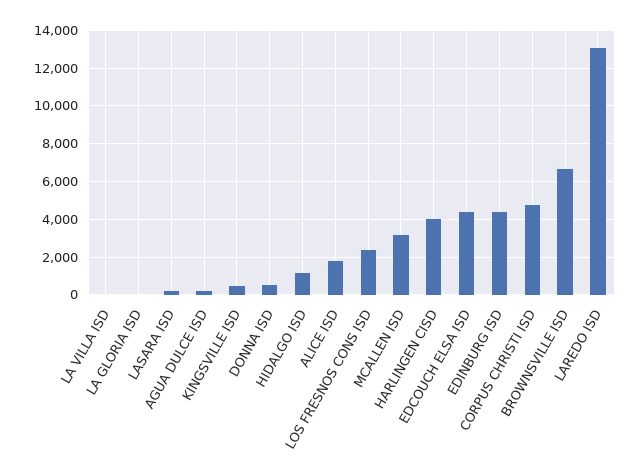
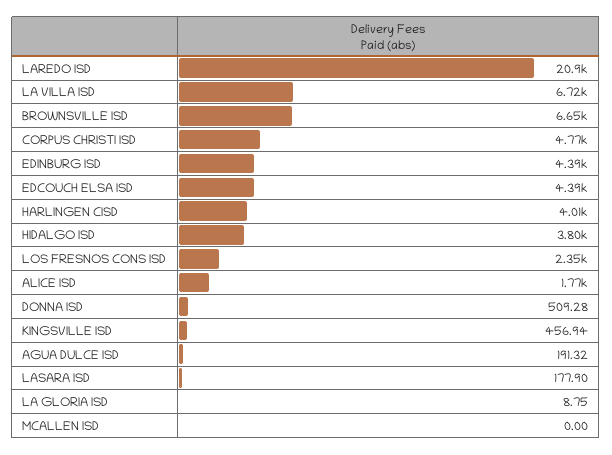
LA VILLA ISD: 0 -> 6720
HIDALGO ISD: 1000 -> 3800
MCALLEN ISD: 3000 -> 0
LAREDO ISD: 13000 -> 20900

